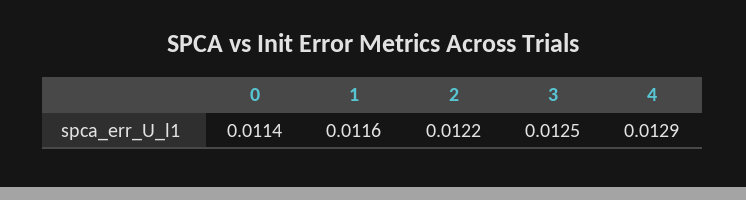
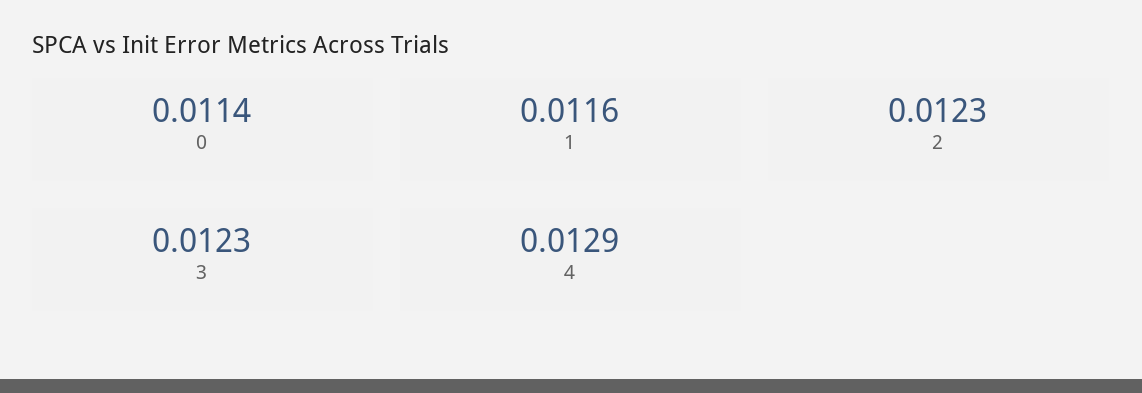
2: 0.0122 -> 0.0123
3: 0.0125 -> 0.0123

